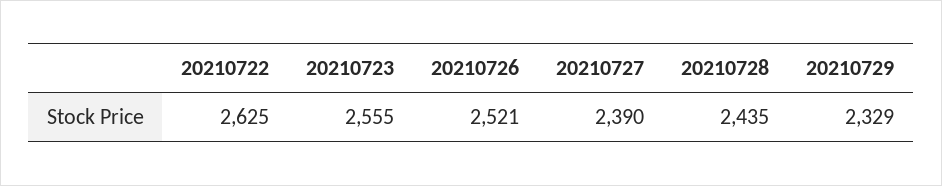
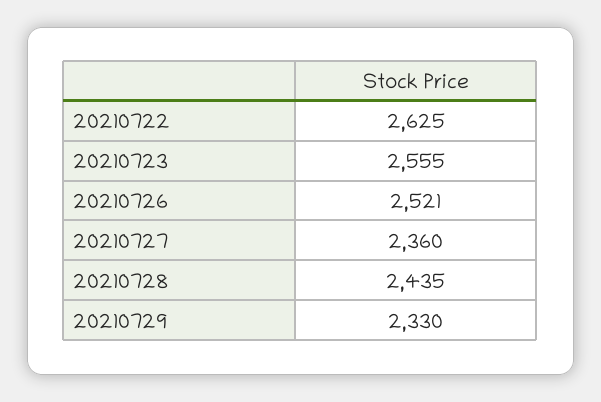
20210727: 2390 -> 2360
20210729: 2329 -> 2330

